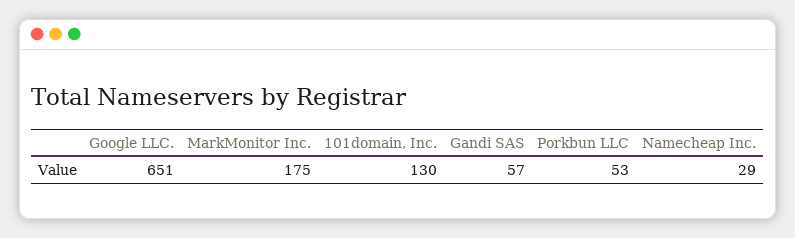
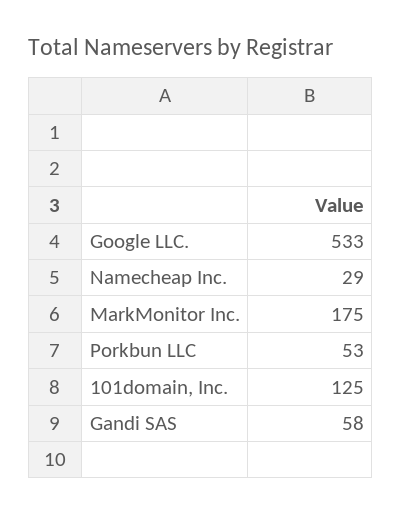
Google LLC.: 651 -> 533
101domain, Inc.: 130 -> 125
Gandi SAS: 57 -> 58

